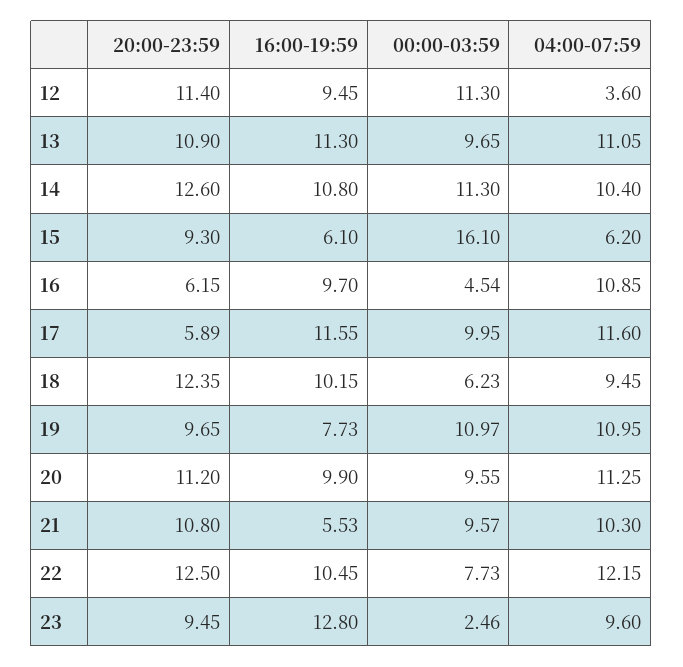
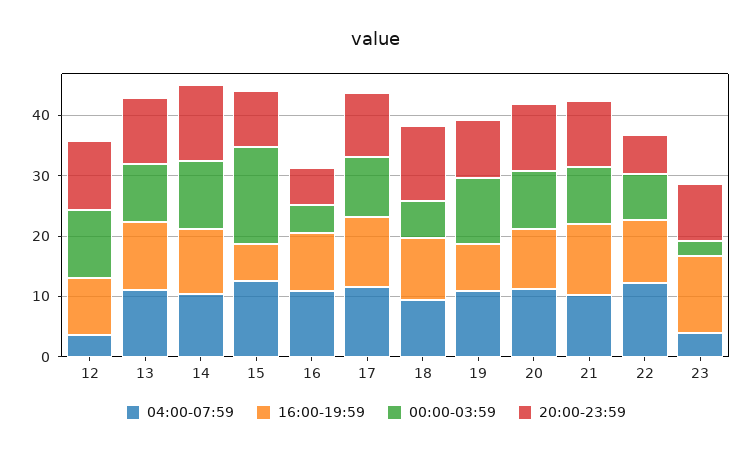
04:00-07:59, 15: 6.2 -> 12
20:00-23:59, 17: 5.89 -> 10
16:00-19:59, 21: 5.53 -> 12
20:00-23:59, 22: 12.5 -> 6
04:00-07:59, 23: 9.6 -> 4

